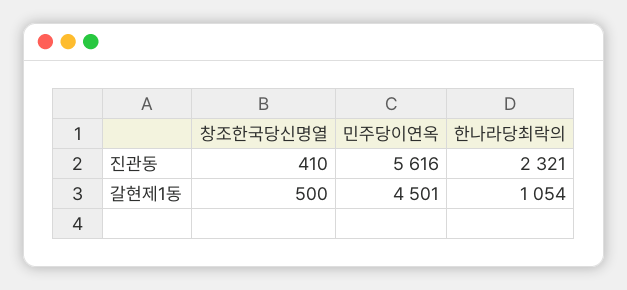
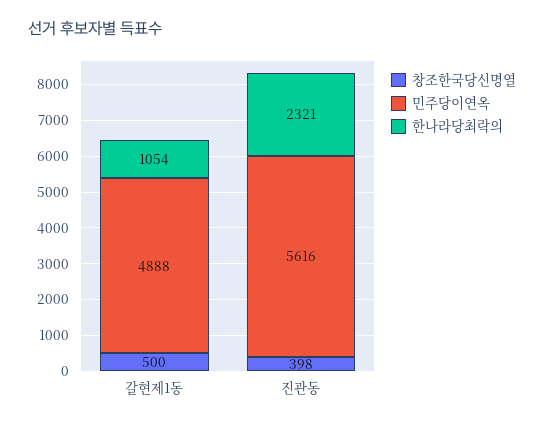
창조한국당신명열, 진관동: 410 -> 398
민주당이연옥, 갈현제1동: 4501 -> 4888

